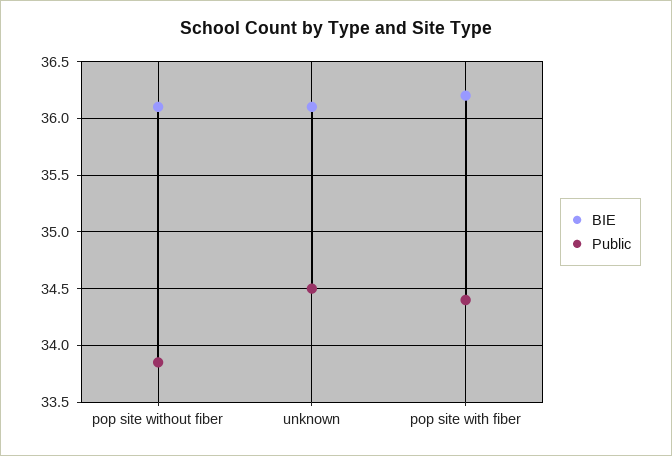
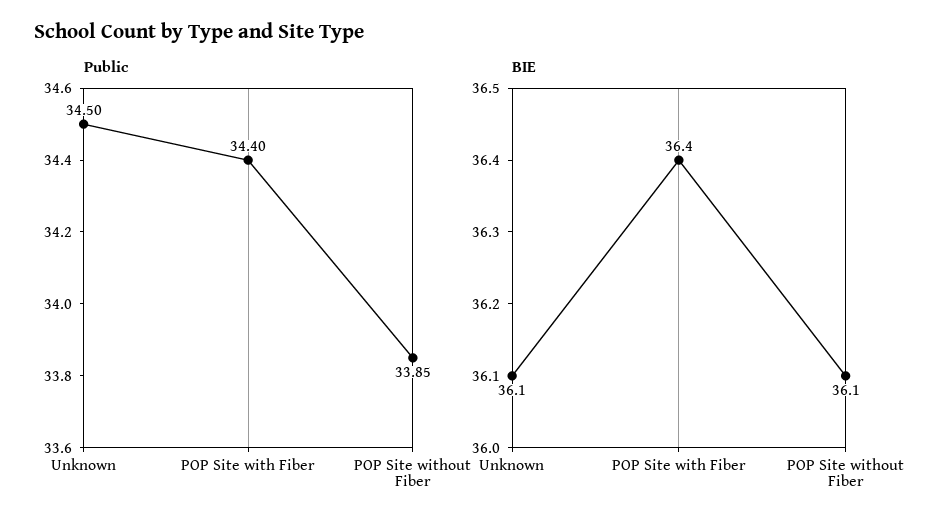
BIE, pop site with fiber: 36.2 -> 36.4

